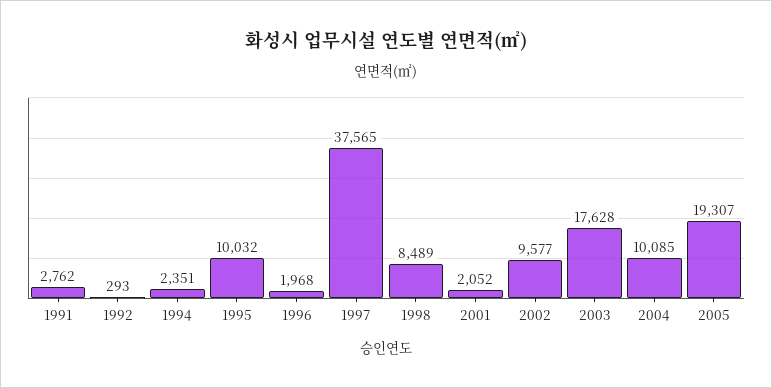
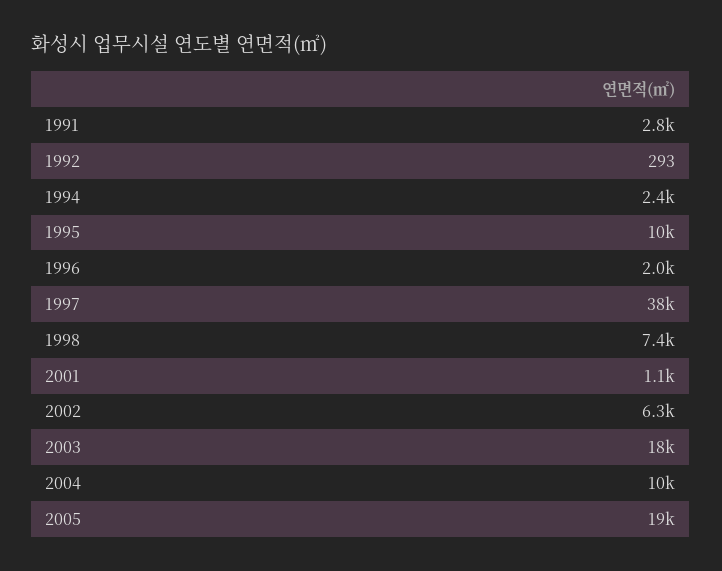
1998: 8489 -> 7400
2001: 2052 -> 1100
2002: 9577 -> 6300

